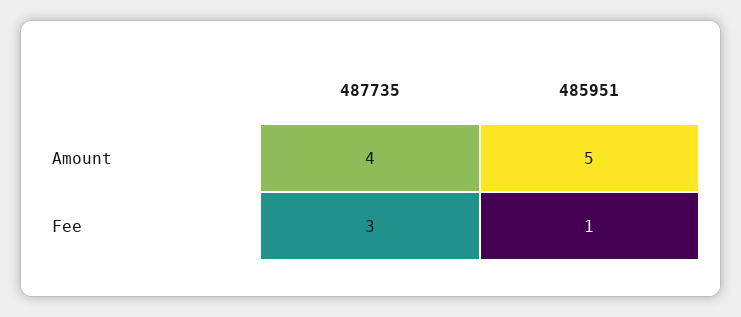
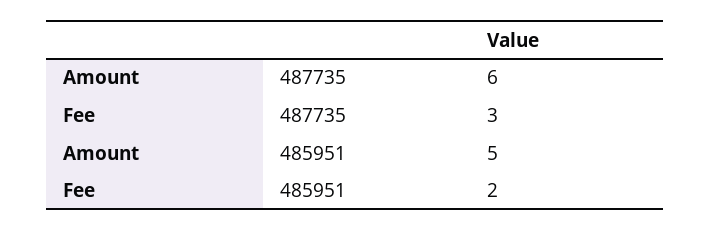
487735, Amount: 4 -> 6
485951, Fee: 1 -> 2

